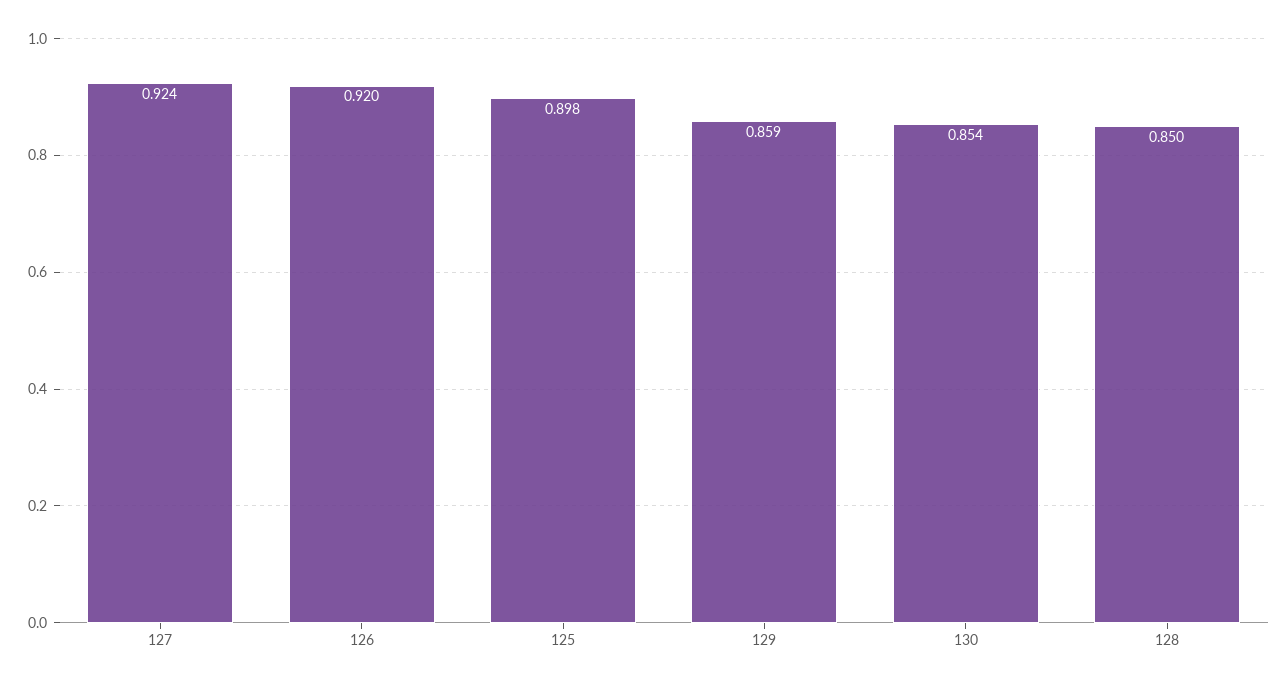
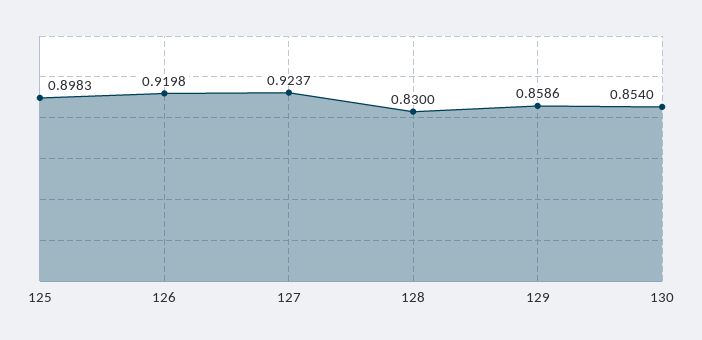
128: 0.85 -> 0.83

